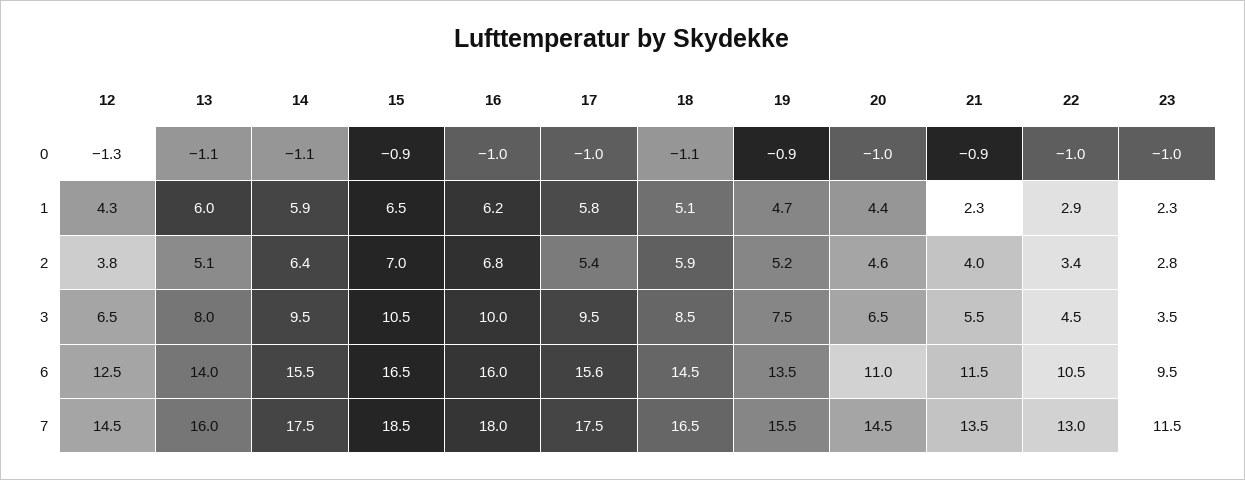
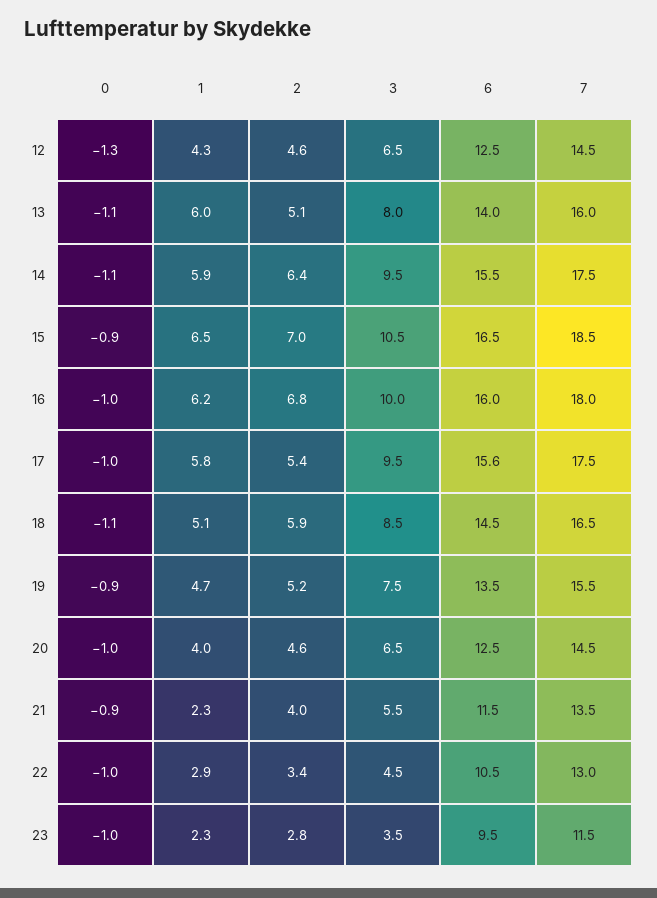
20, 1: 4.4 -> 4
12, 2: 3.8 -> 4.6
20, 6: 11 -> 12.5

